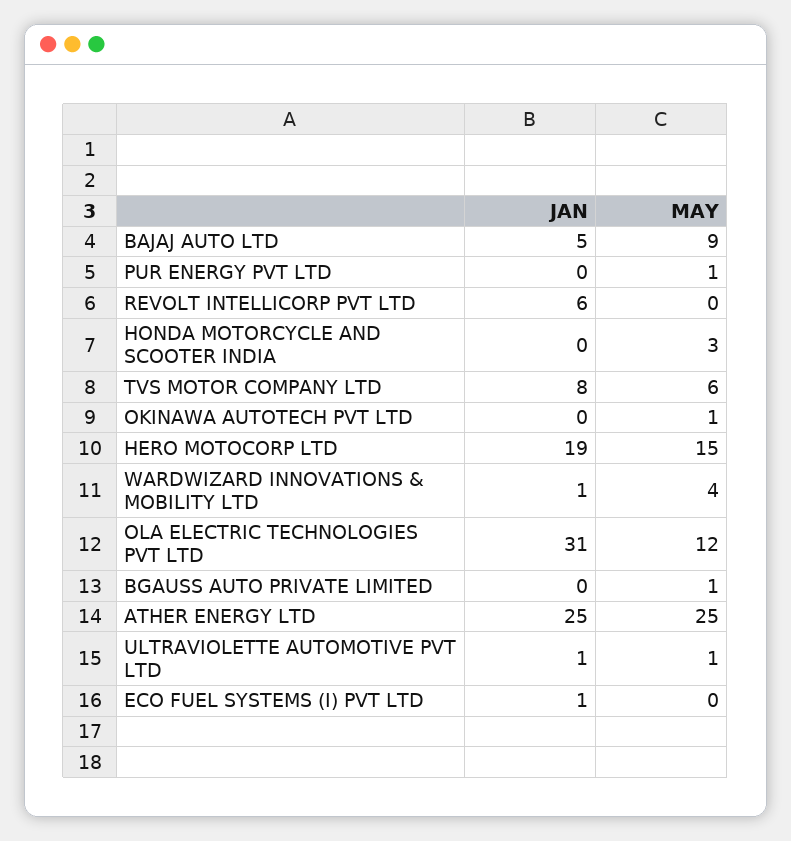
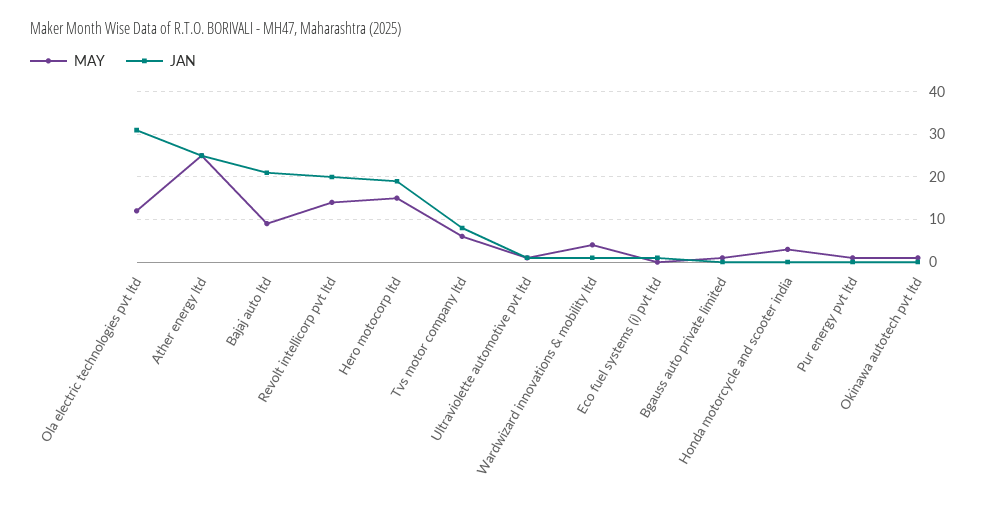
JAN, BAJAJ AUTO LTD: 5 -> 20
JAN, REVOLT INTELLICORP PVT LTD: 6 -> 20
MAY, REVOLT INTELLICORP PVT LTD: 0 -> 15

